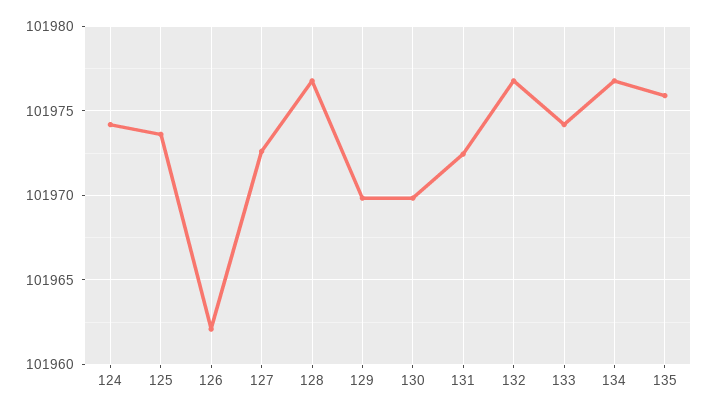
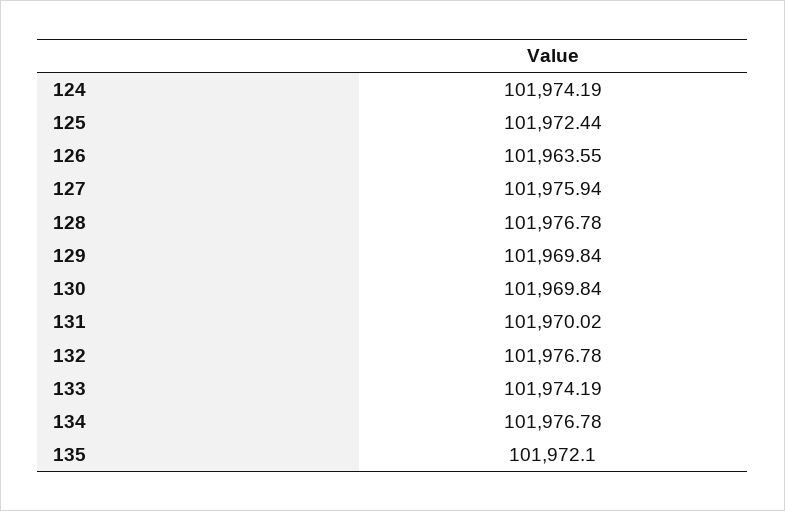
125: 101973.5 -> 101972.44
126: 101962 -> 101963.55
127: 101972.5 -> 101975.94
131: 101972.5 -> 101970.02
135: 101976 -> 101972.1

